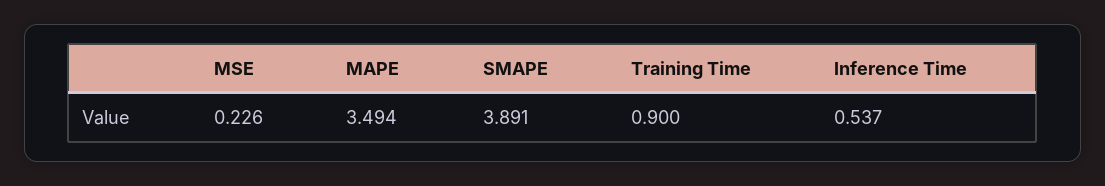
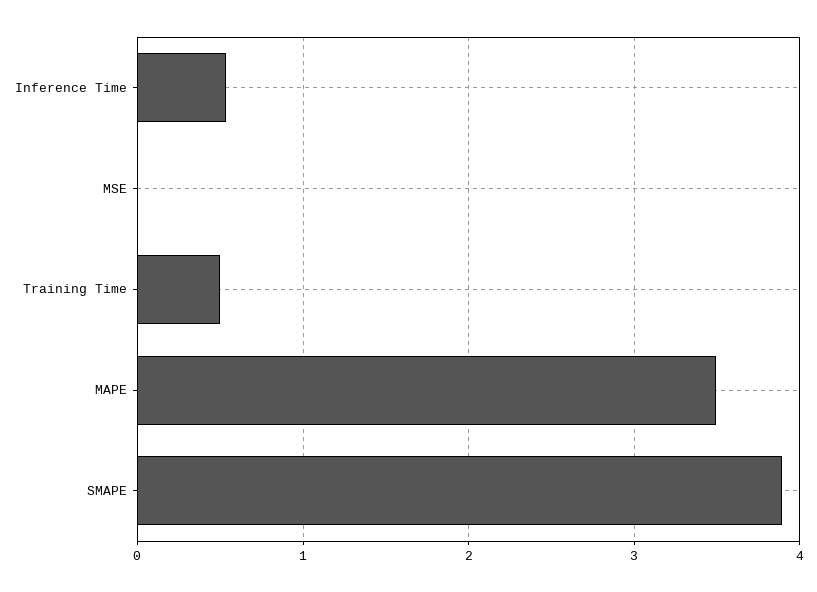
MSE: 0.226 -> 0
Training Time: 0.9 -> 0.5

